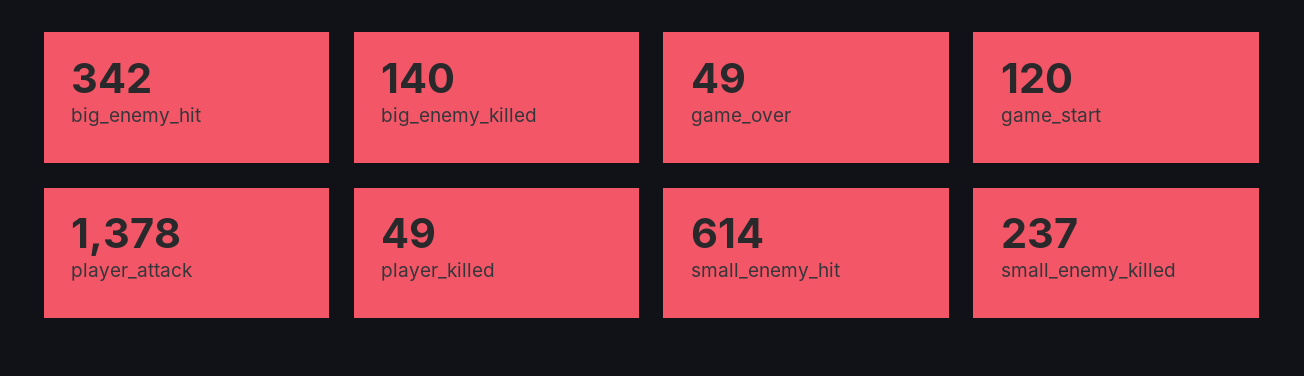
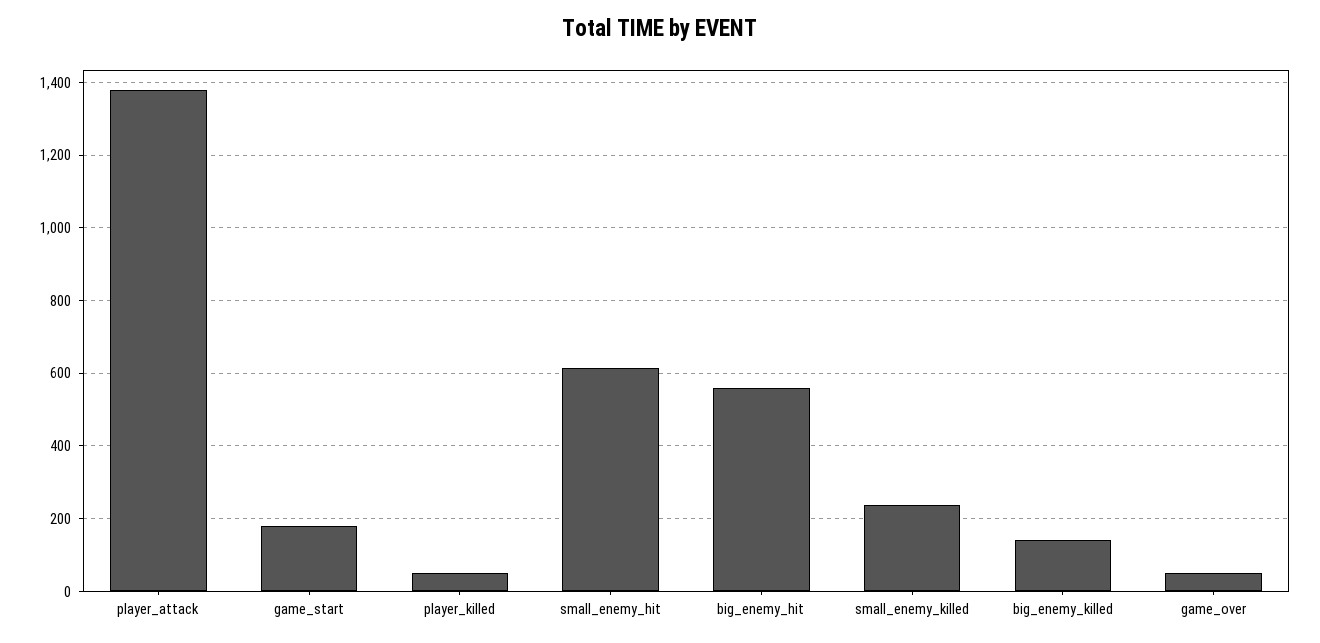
big_enemy_hit: 342 -> 560
game_start: 120 -> 180

